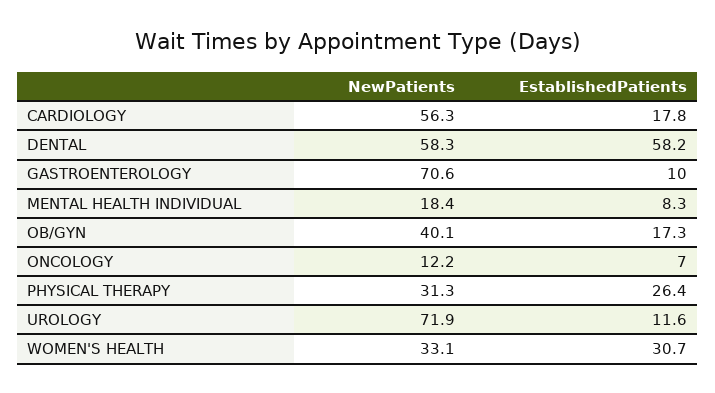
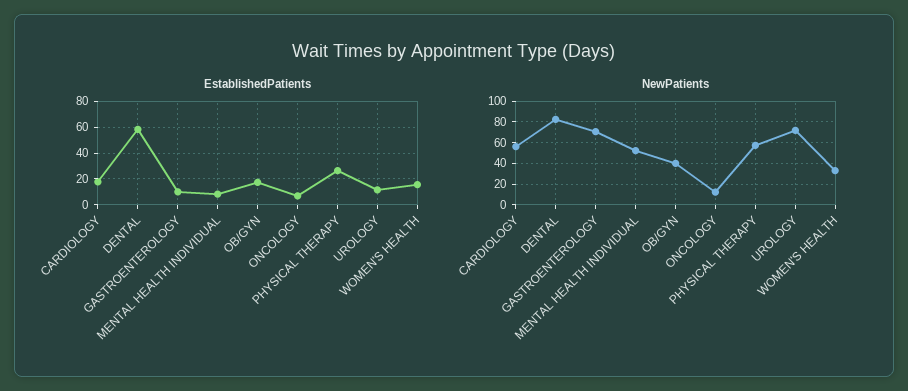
NewPatients, DENTAL: 58.3 -> 80
NewPatients, MENTAL HEALTH INDIVIDUAL: 18.4 -> 50
NewPatients, PHYSICAL THERAPY: 31.3 -> 60
EstablishedPatients, WOMEN'S HEALTH: 30.7 -> 15

